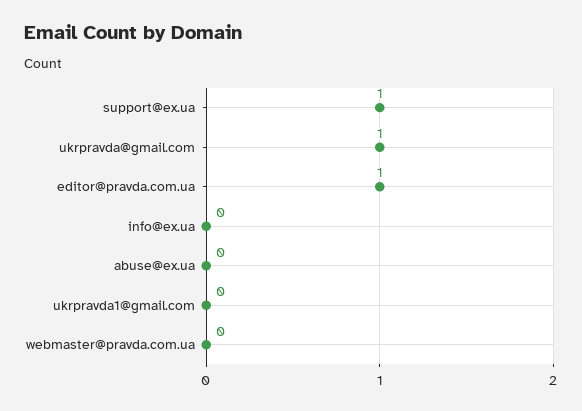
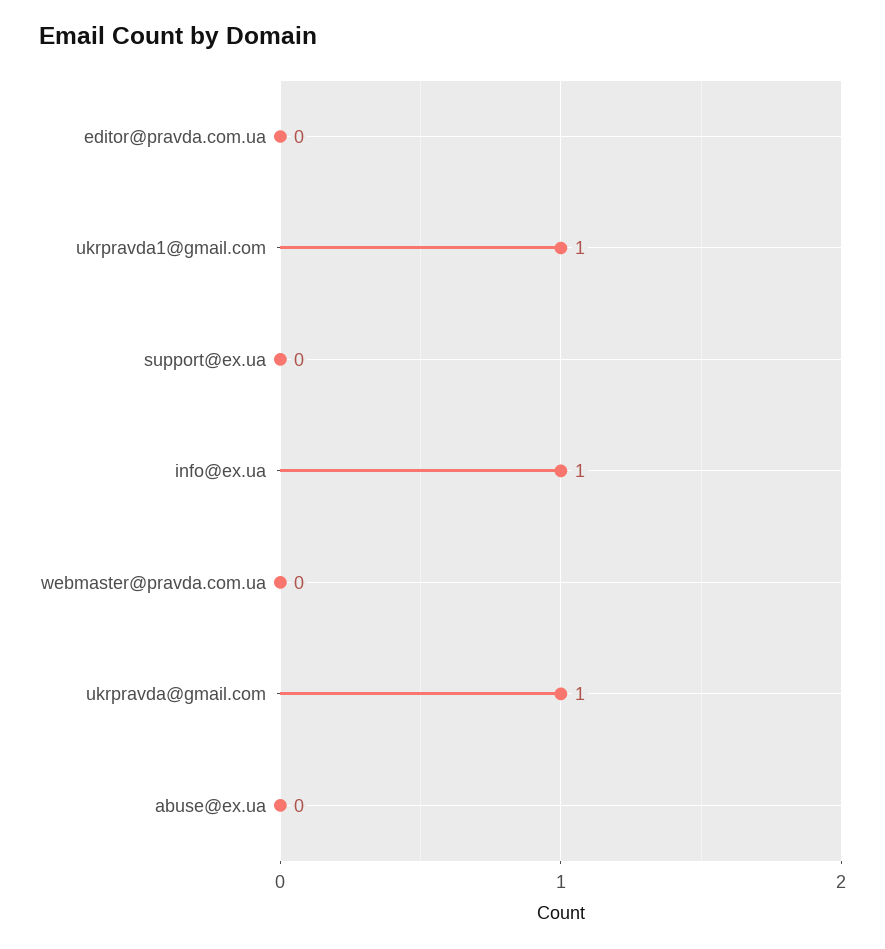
support@ex.ua: 1 -> 0
editor@pravda.com.ua: 1 -> 0
info@ex.ua: 0 -> 1
ukrpravda1@gmail.com: 0 -> 1

